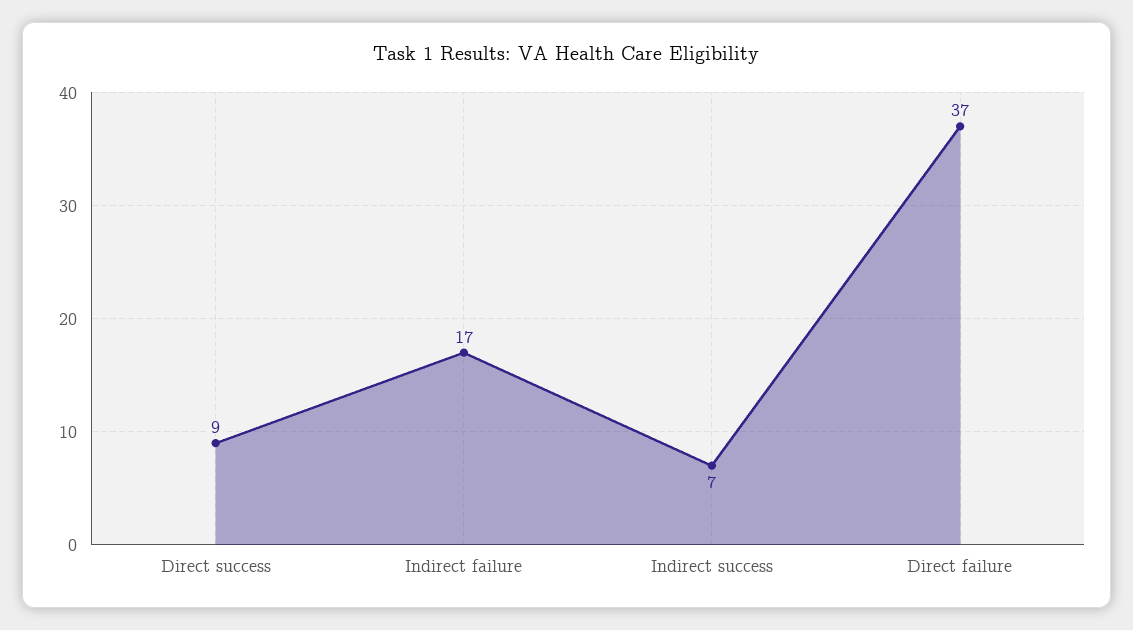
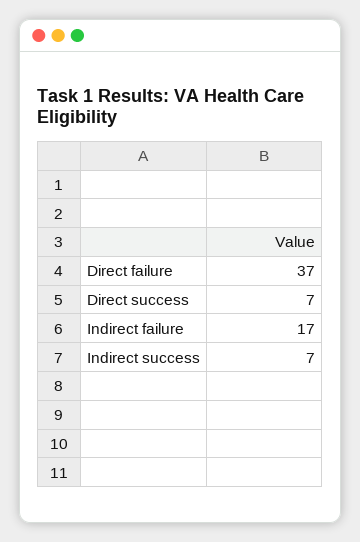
Direct success: 9 -> 7

